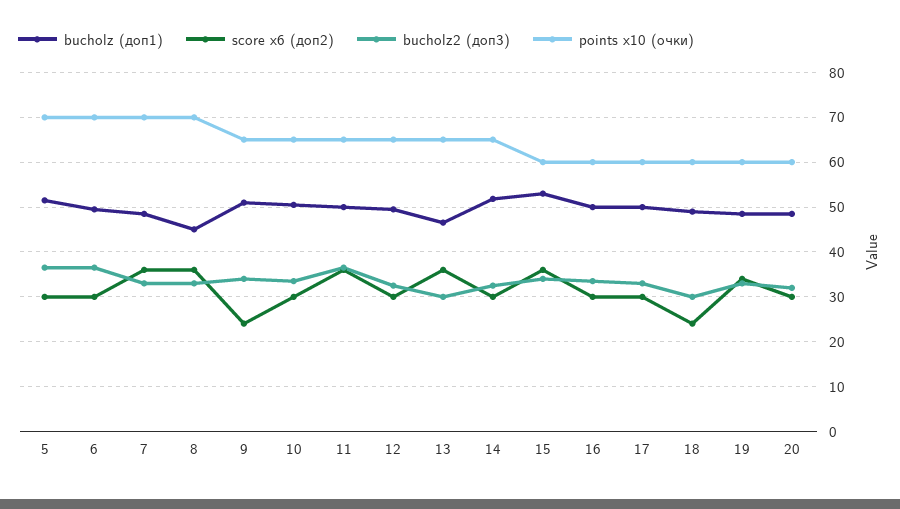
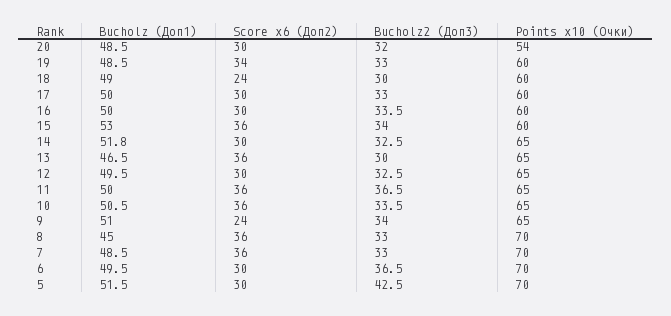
bucholz2 (доп3), 5: 36 -> 42.5
score x6 (доп2), 10: 30 -> 36
points x10 (очки), 20: 60 -> 54

